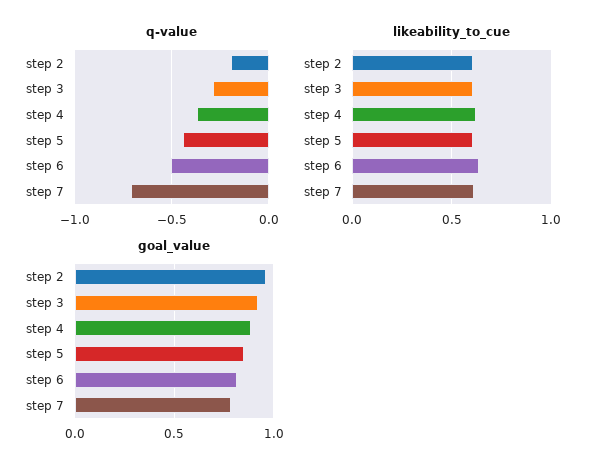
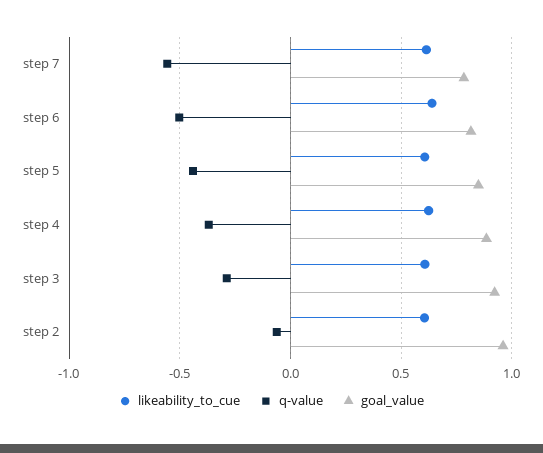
q-value, step 2: -0.2 -> -0.05
q-value, step 7: -0.7 -> -0.55

